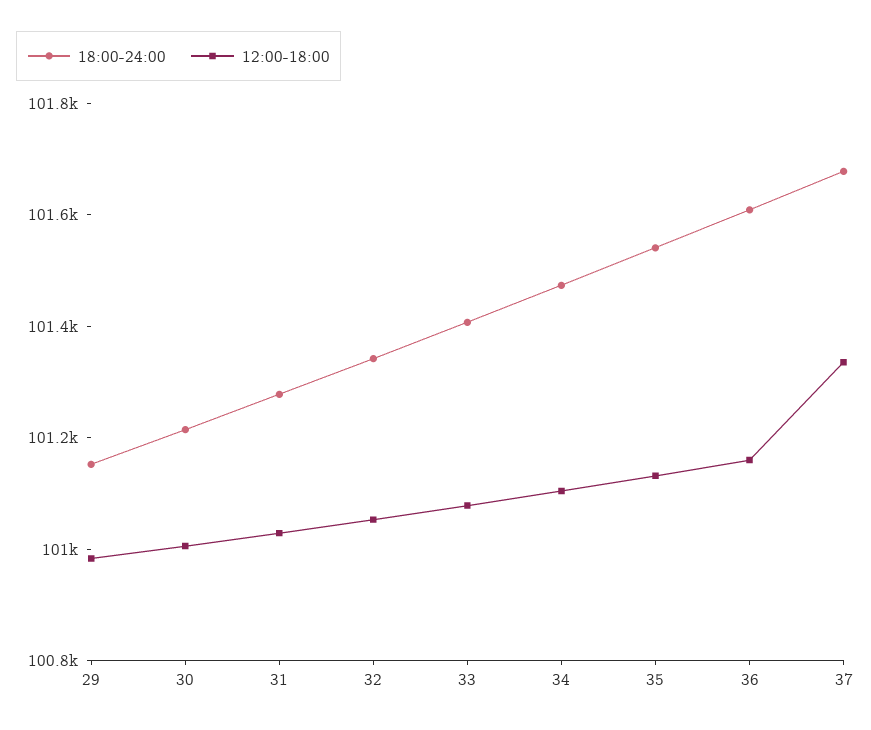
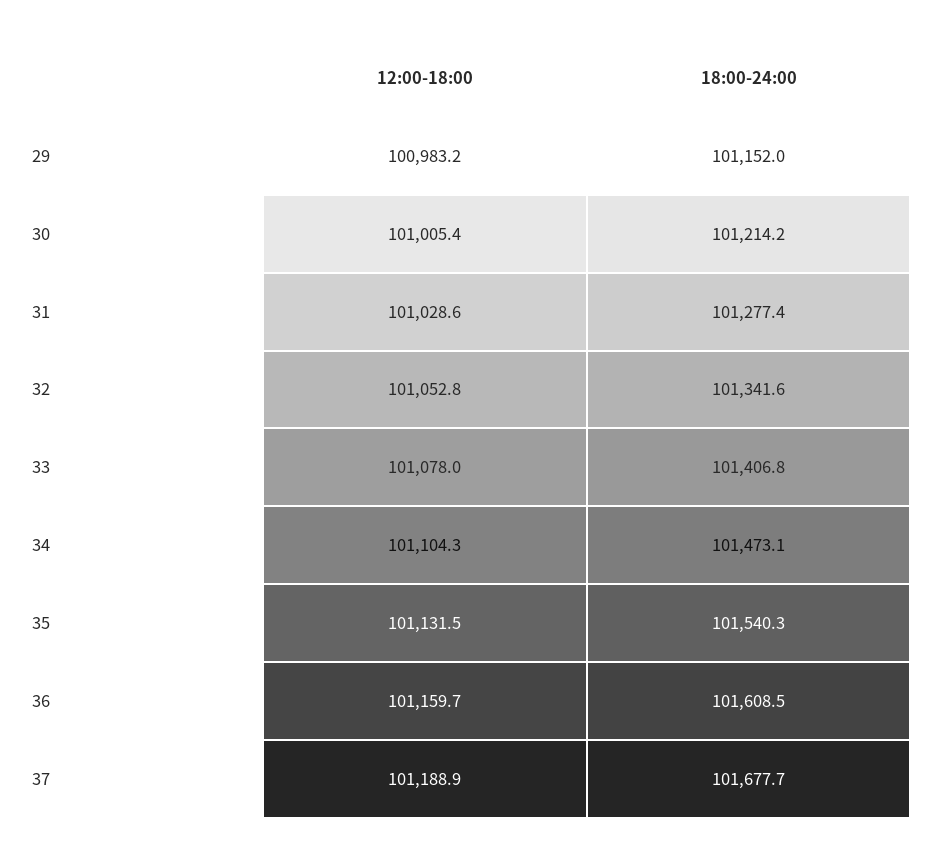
12:00-18:00, 37: 101350 -> 101188.9

